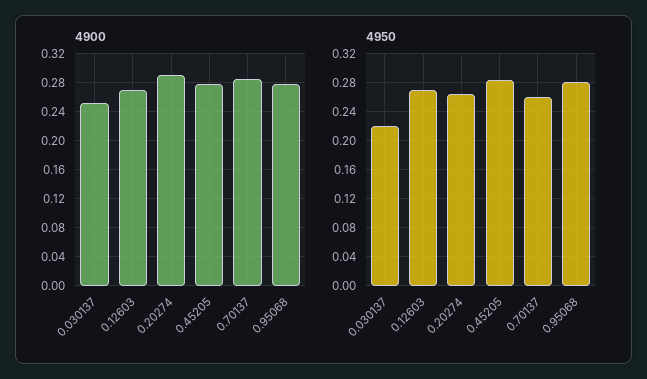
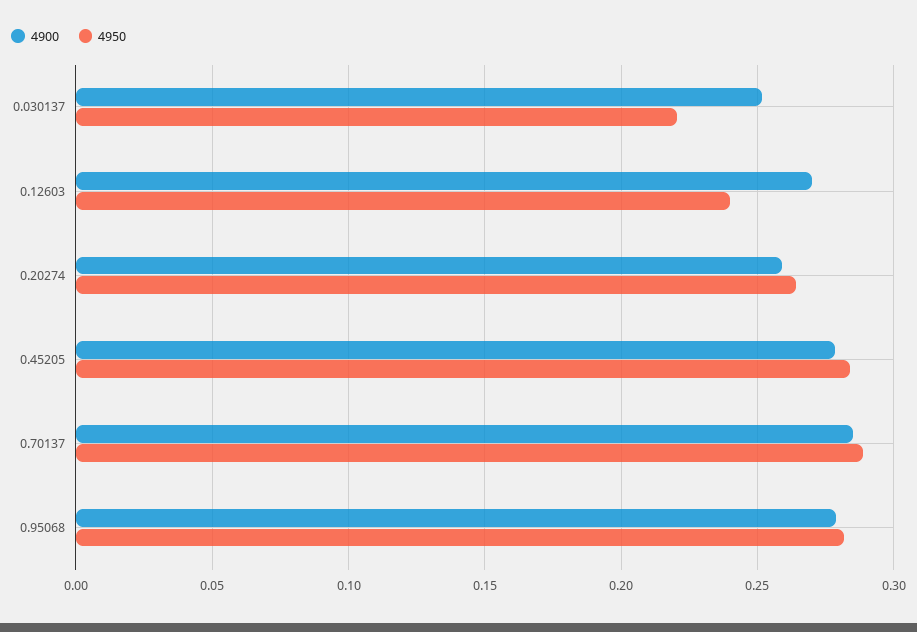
4900, 0.20274: 0.29 -> 0.26
4950, 0.12603: 0.27 -> 0.24
4950, 0.70137: 0.26 -> 0.29

